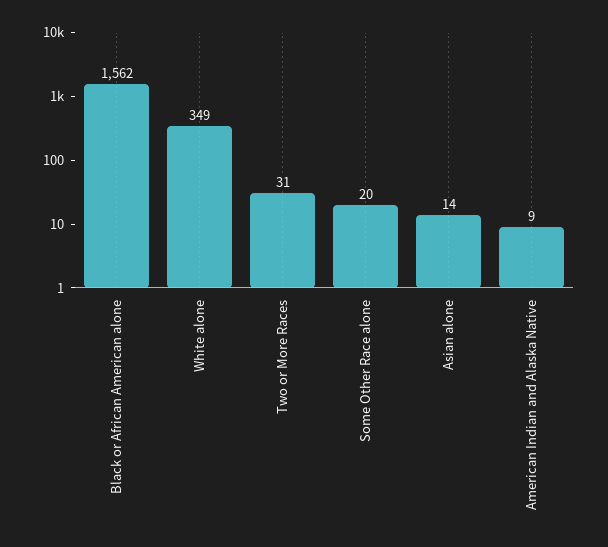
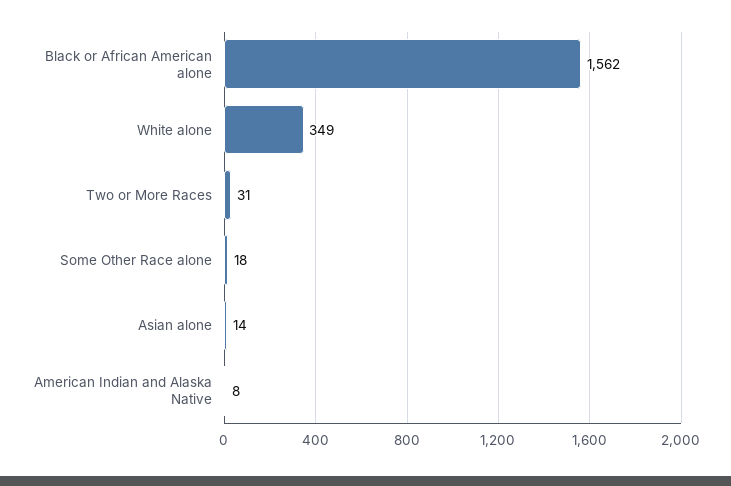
Some Other Race alone: 20 -> 18
American Indian and Alaska Native: 9 -> 8

